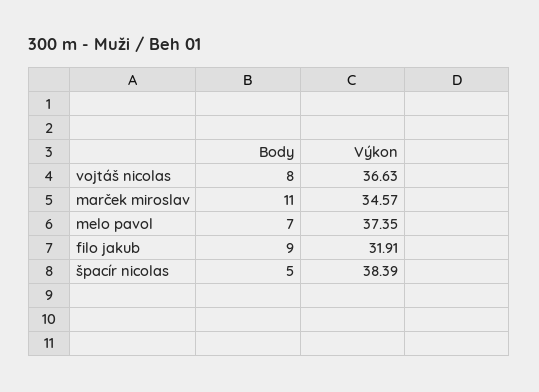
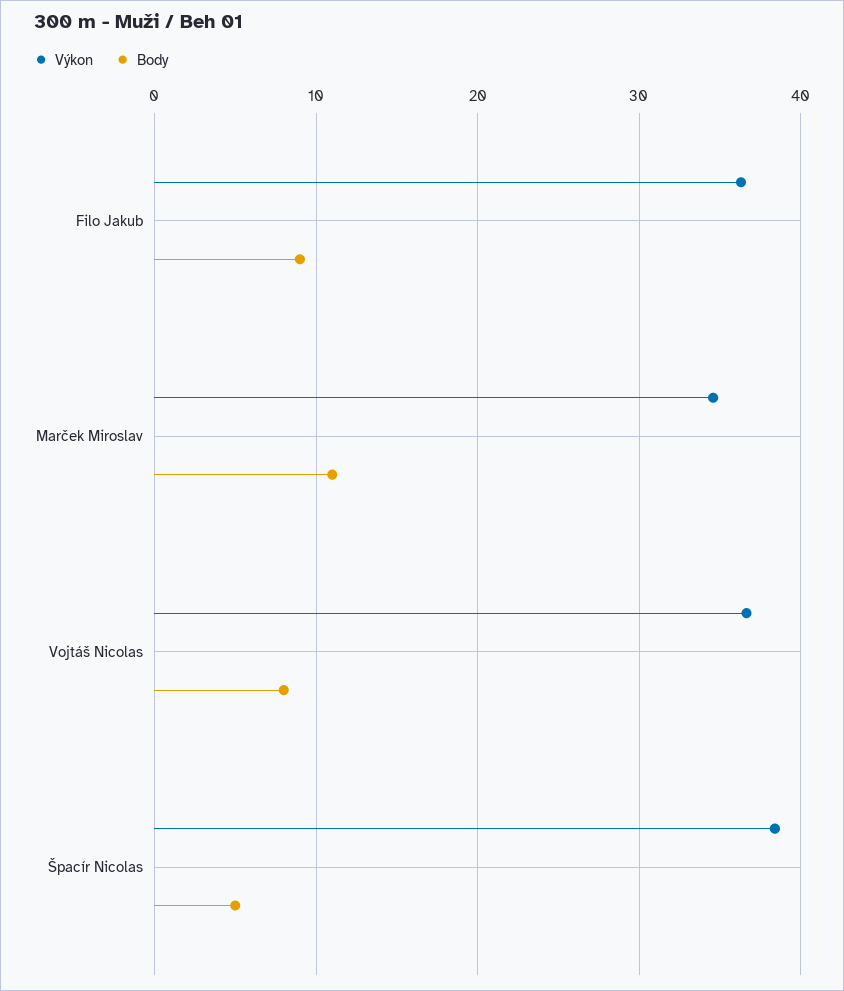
Body, melo pavol: 7 -> none
Výkon, melo pavol: 37.35 -> none
Výkon, filo jakub: 31.91 -> 36

